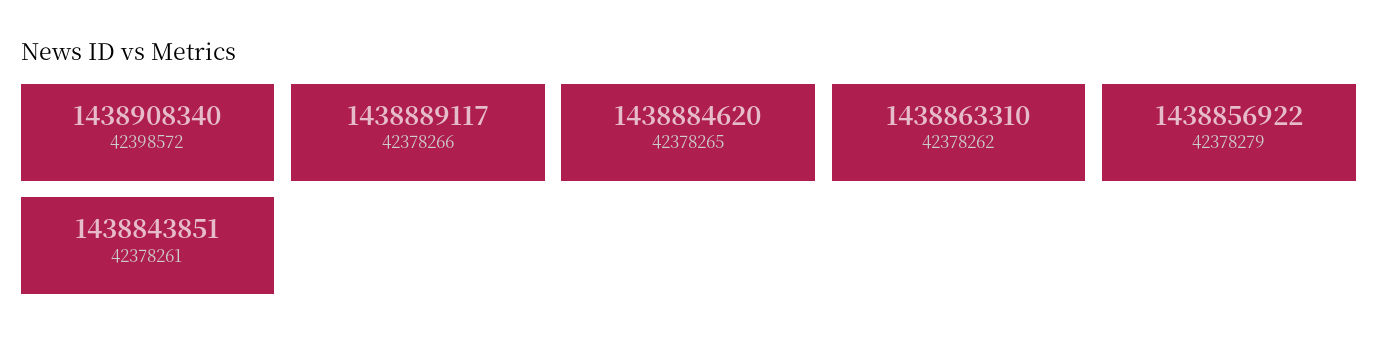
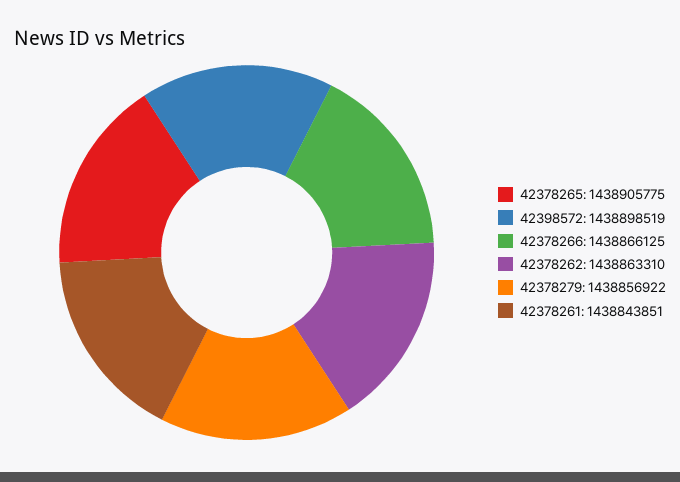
42398572: 1438908340 -> 1438898519
42378266: 1438889117 -> 1438866125
42378265: 1438884620 -> 1438905775

